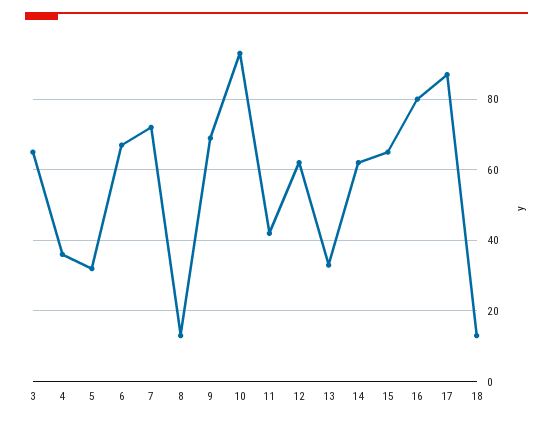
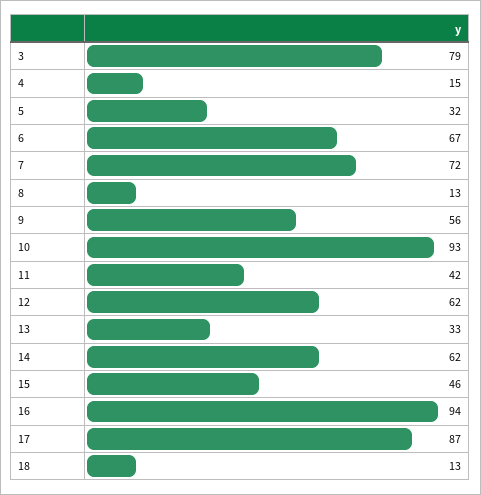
3: 65 -> 79
4: 35 -> 15
9: 70 -> 56
15: 65 -> 46
16: 80 -> 94

